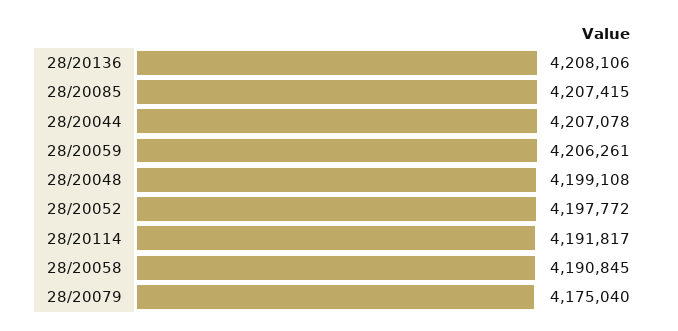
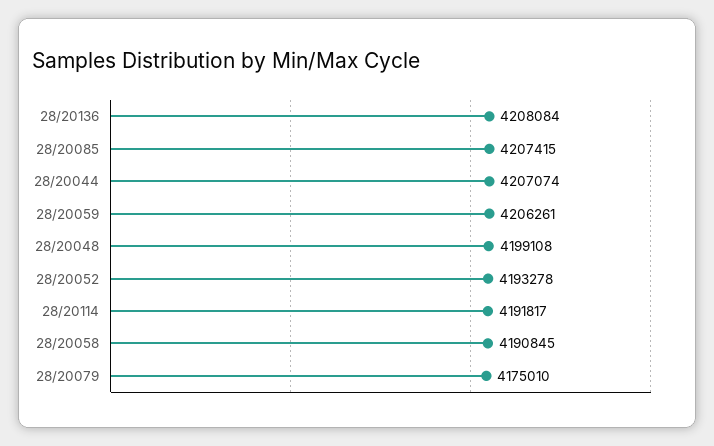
28/20136: 4208106 -> 4208084
28/20044: 4207078 -> 4207074
28/20052: 4197772 -> 4193278
28/20079: 4175040 -> 4175010

